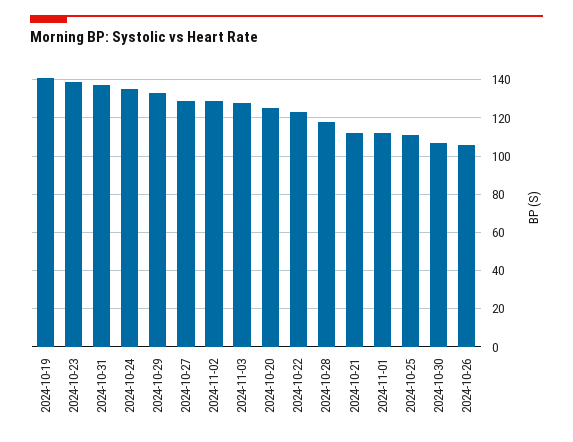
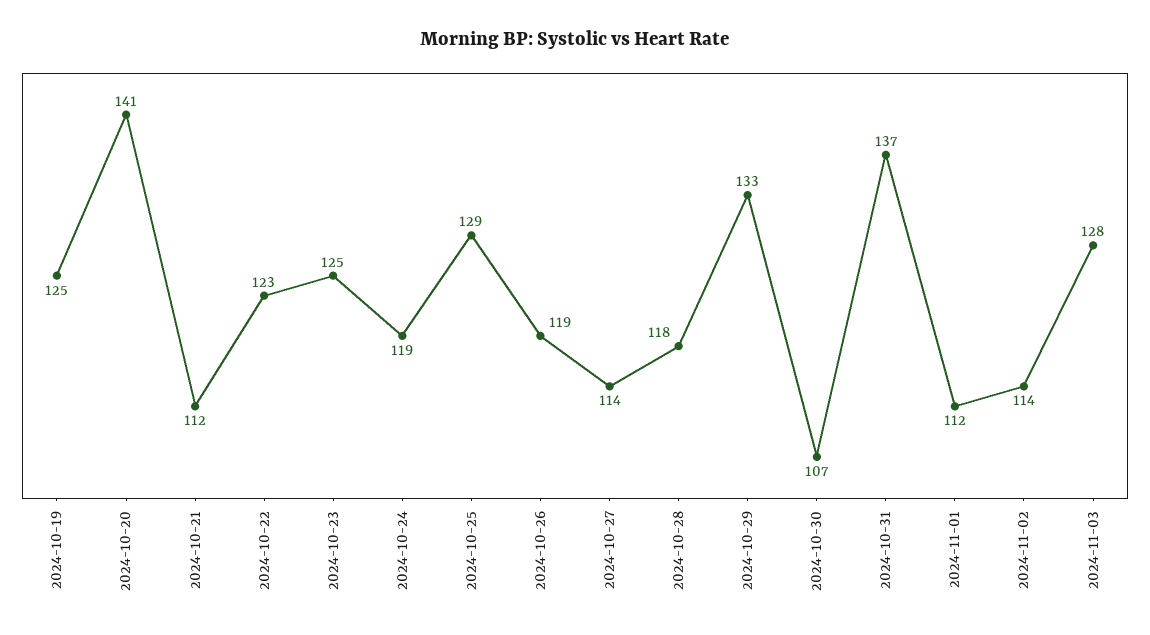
2024-10-19: 140 -> 125
2024-10-23: 140 -> 125
2024-10-24: 135 -> 119
2024-10-27: 130 -> 114
2024-11-02: 130 -> 114
2024-10-20: 125 -> 141
2024-10-25: 110 -> 129
2024-10-26: 105 -> 119

